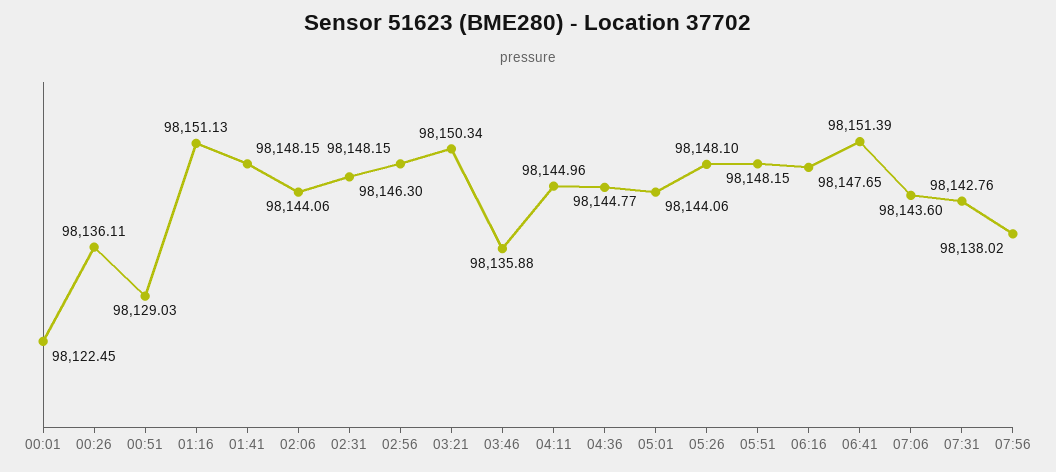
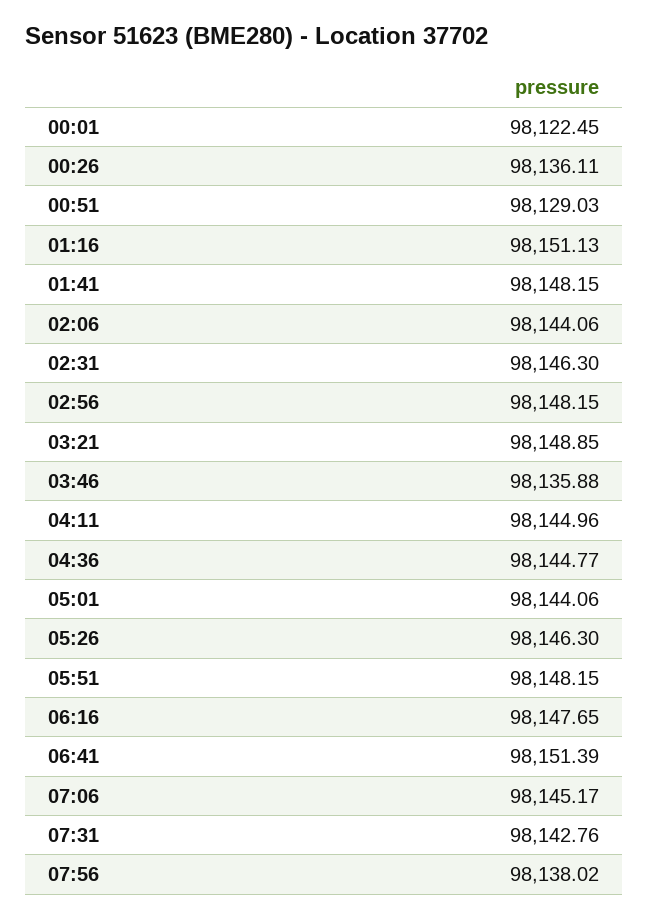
03:21: 98150.34 -> 98148.85
05:26: 98148.1 -> 98146.3
07:06: 98143.6 -> 98145.17

